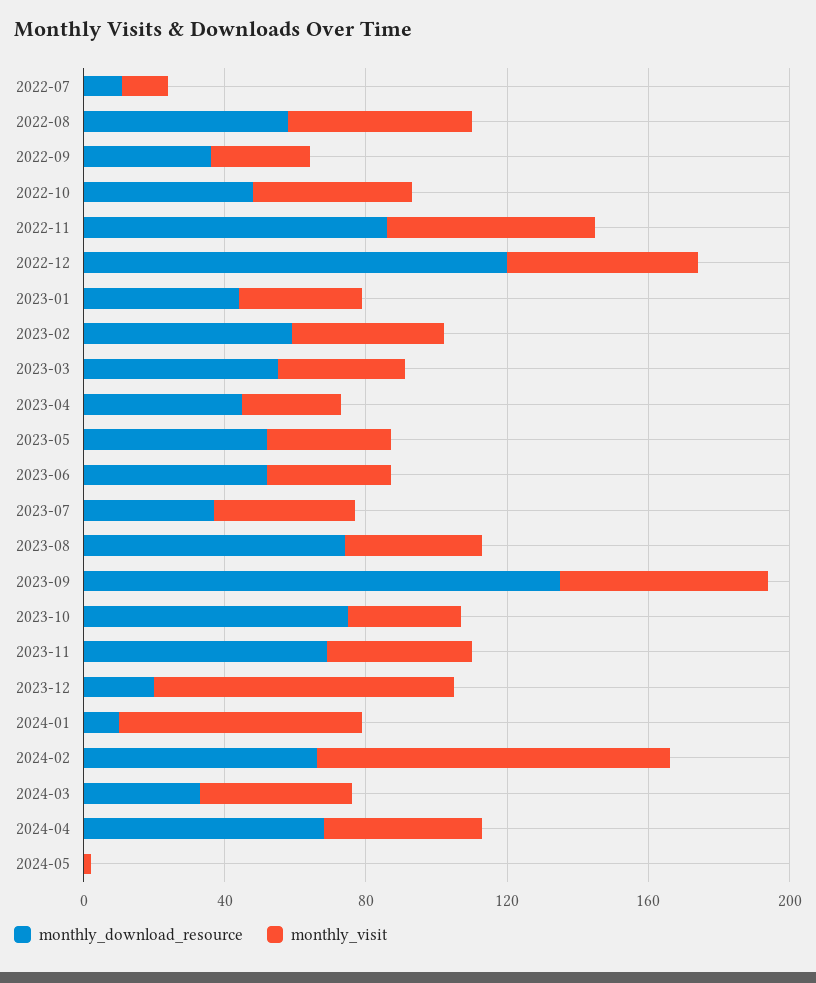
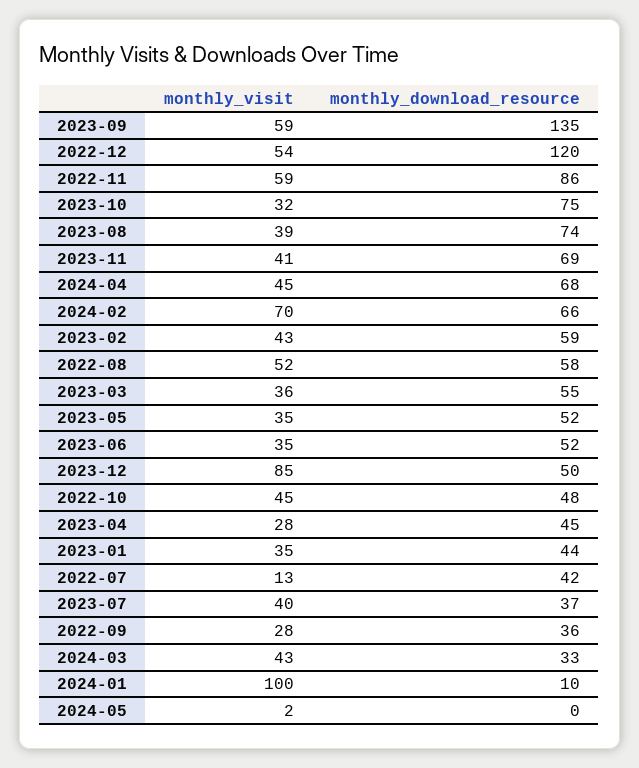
monthly_download_resource, 2022-07: 10 -> 42
monthly_download_resource, 2023-12: 20 -> 50
monthly_visit, 2024-01: 70 -> 100
monthly_visit, 2024-02: 100 -> 70

